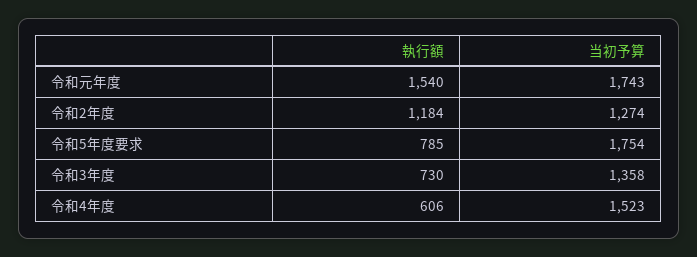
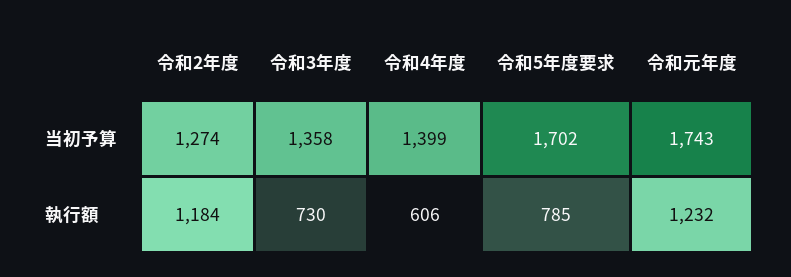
執行額, 令和元年度: 1540 -> 1232
当初予算, 令和5年度要求: 1754 -> 1702
当初予算, 令和4年度: 1523 -> 1399

